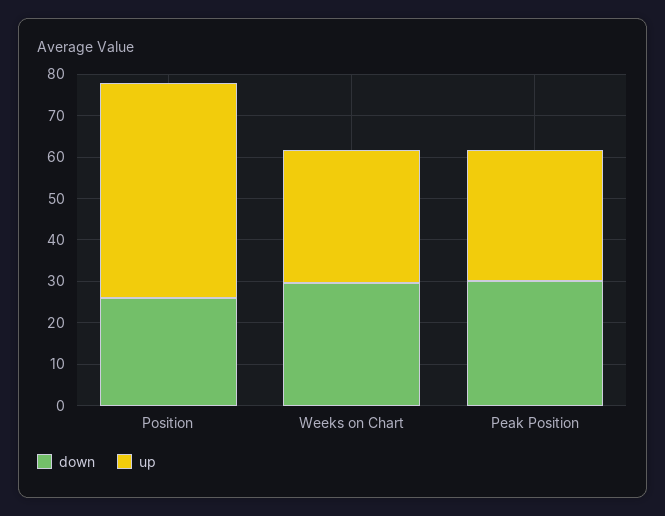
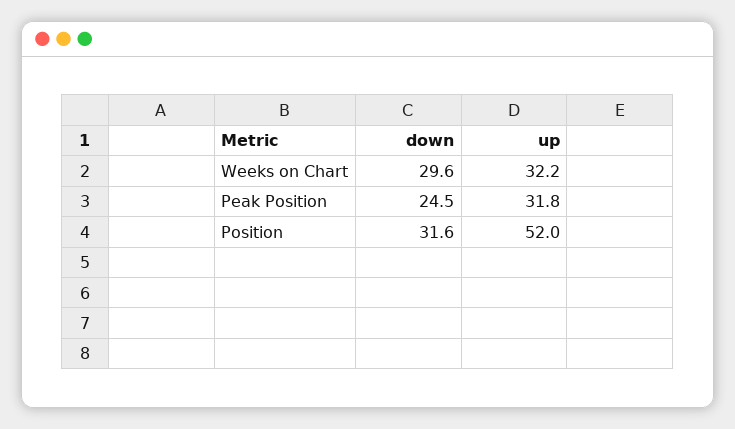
down, Position: 26 -> 31.6
down, Peak Position: 30 -> 24.5

